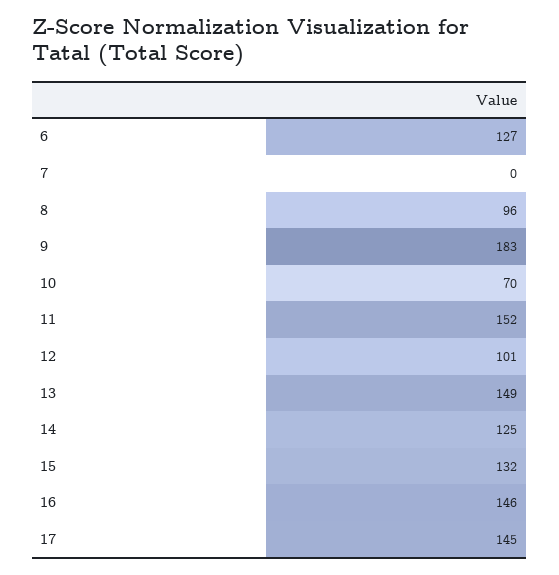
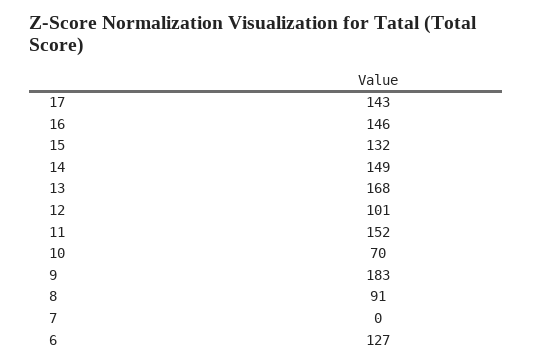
8: 96 -> 91
13: 149 -> 168
14: 125 -> 149
17: 145 -> 143

